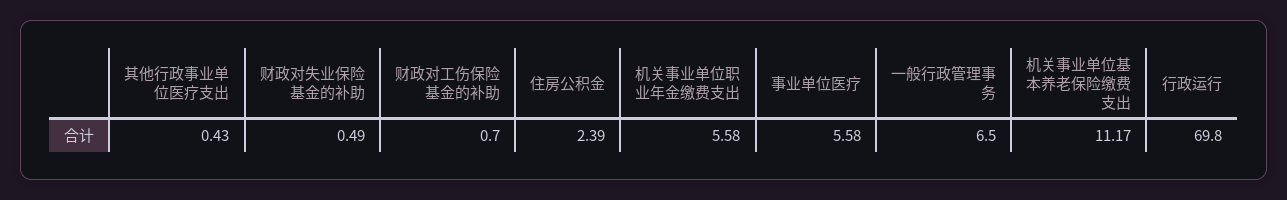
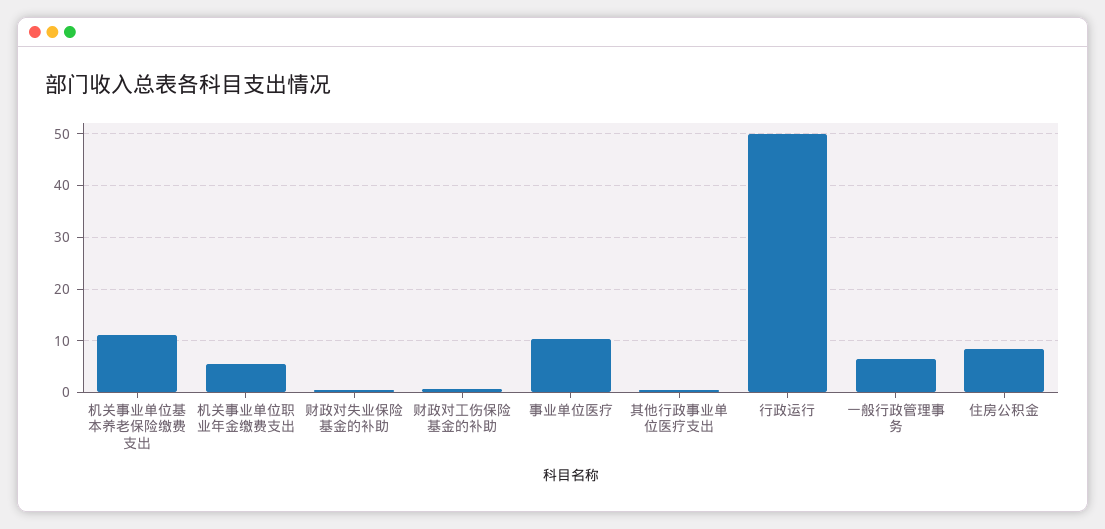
住房公积金: 2.39 -> 8
事业单位医疗: 5.58 -> 10
行政运行: 69.8 -> 50

